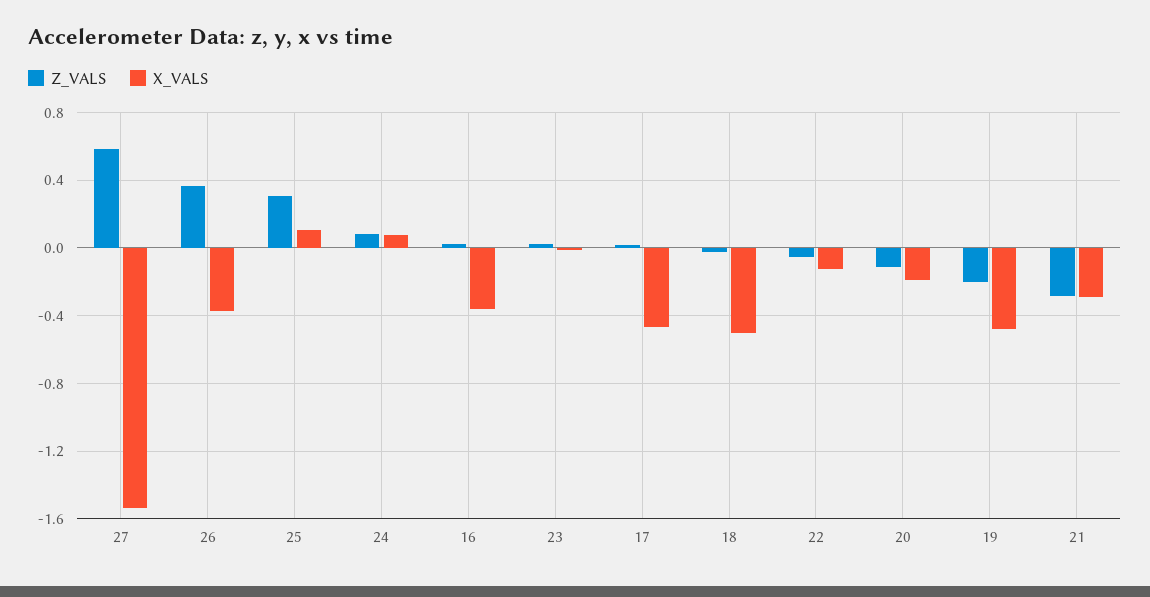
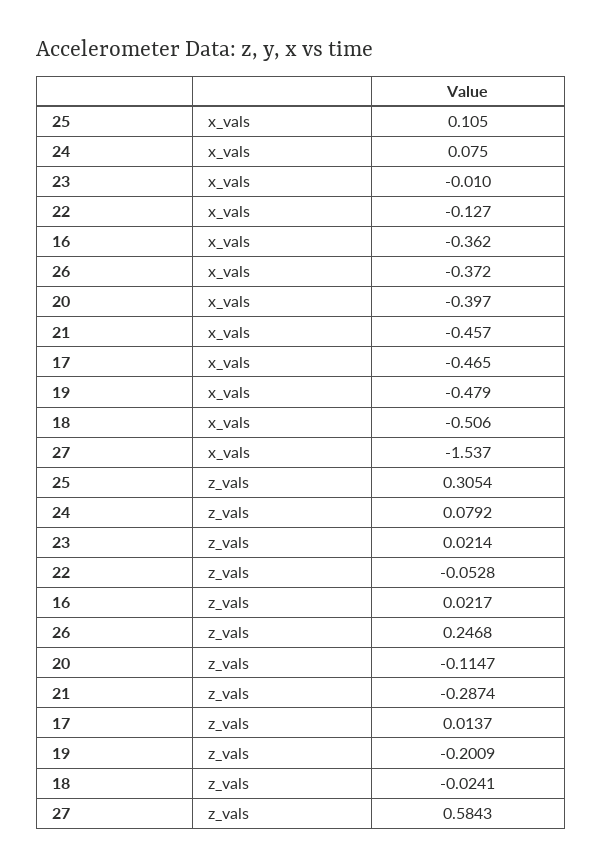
Z_VALS, 26: 0.35 -> 0.2468
X_VALS, 20: -0.2 -> -0.397
X_VALS, 21: -0.3 -> -0.457

